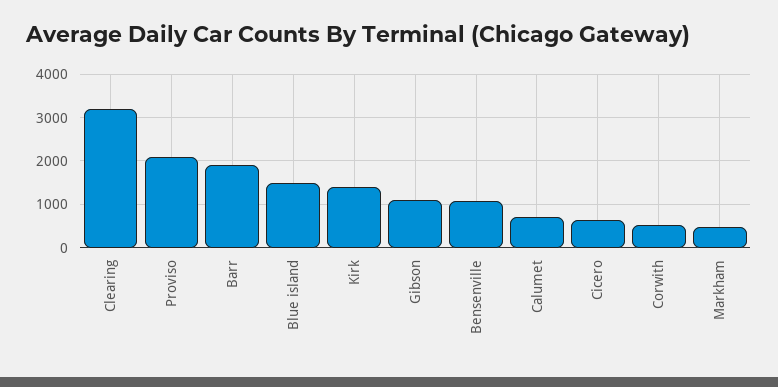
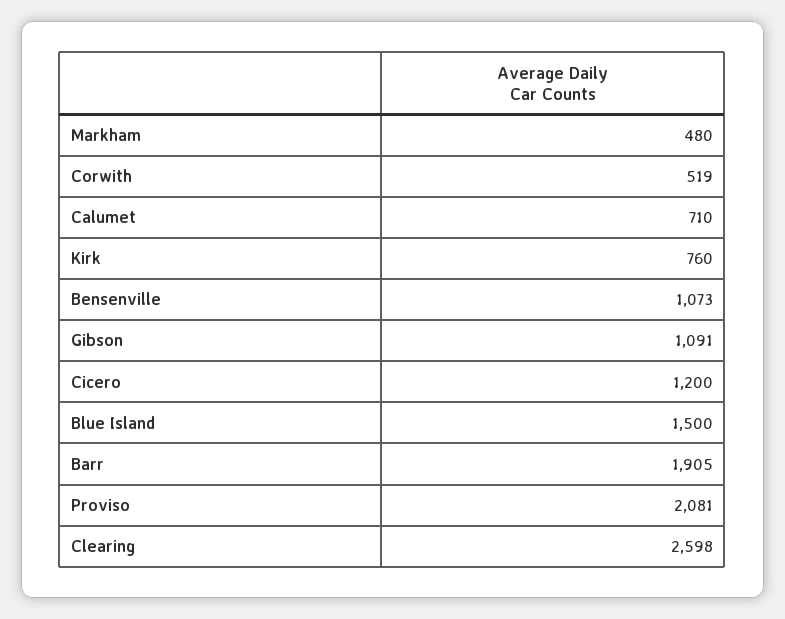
Clearing: 3200 -> 2598
Kirk: 1400 -> 760
Cicero: 600 -> 1200

